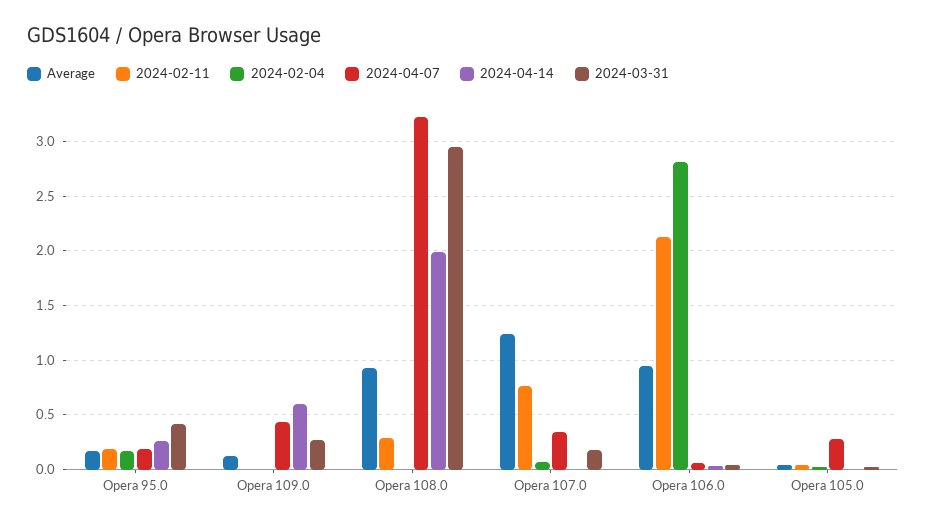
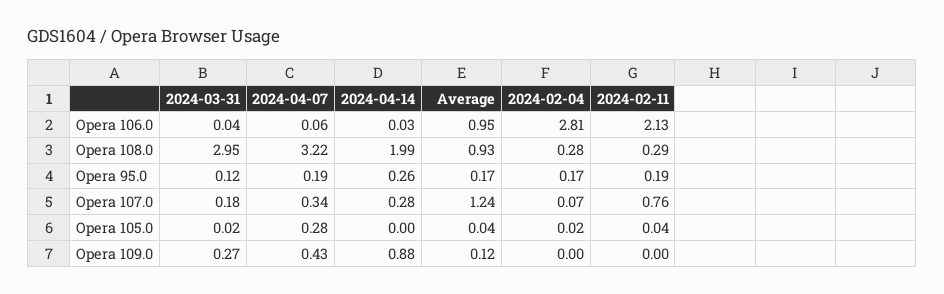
2024-03-31, Opera 95.0: 0.4 -> 0.12
2024-04-14, Opera 109.0: 0.6 -> 0.88
2024-02-04, Opera 108.0: 0 -> 0.28
2024-04-14, Opera 107.0: 0 -> 0.28

